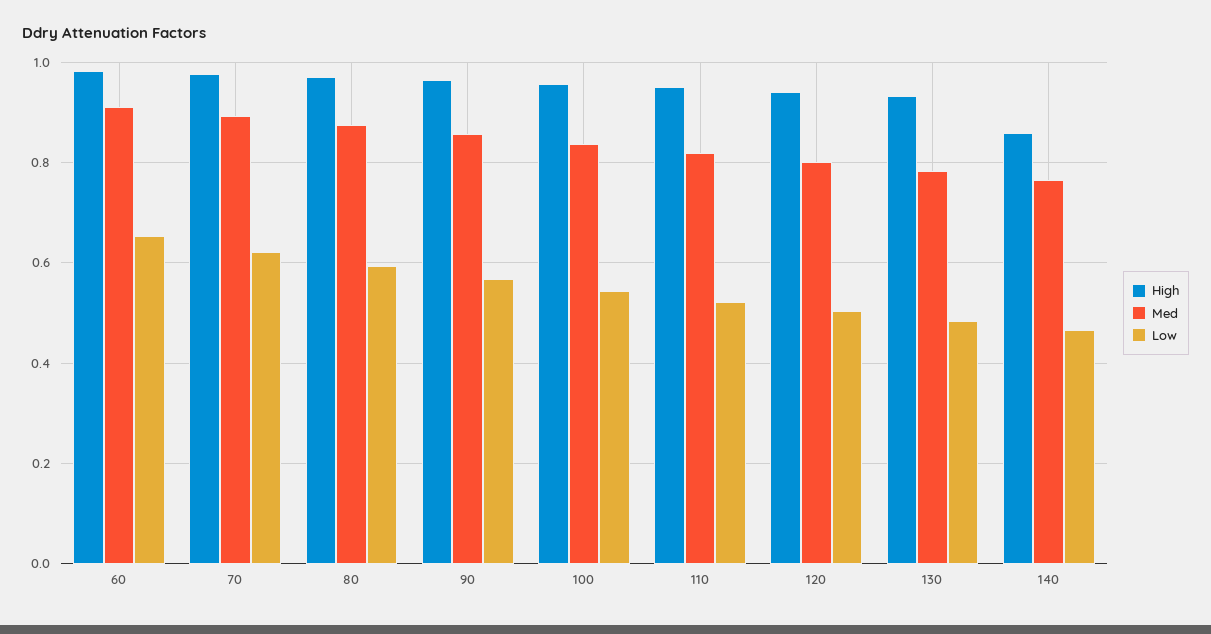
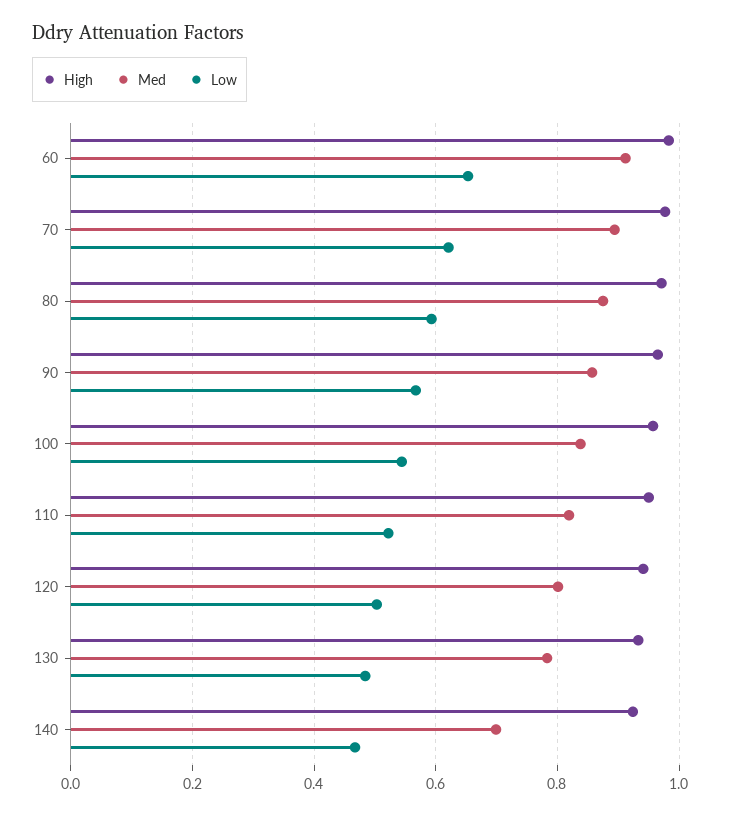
High, 140: 0.86 -> 0.92
Med, 140: 0.76 -> 0.7

